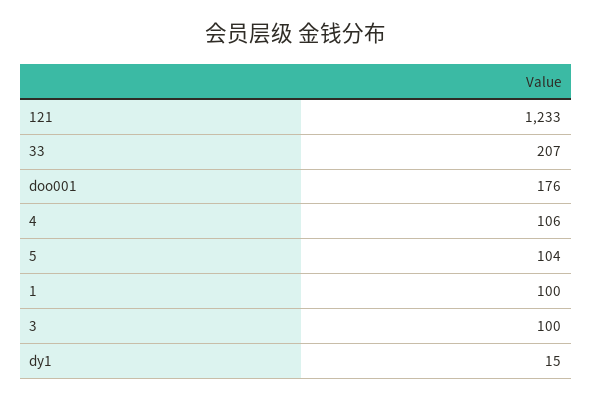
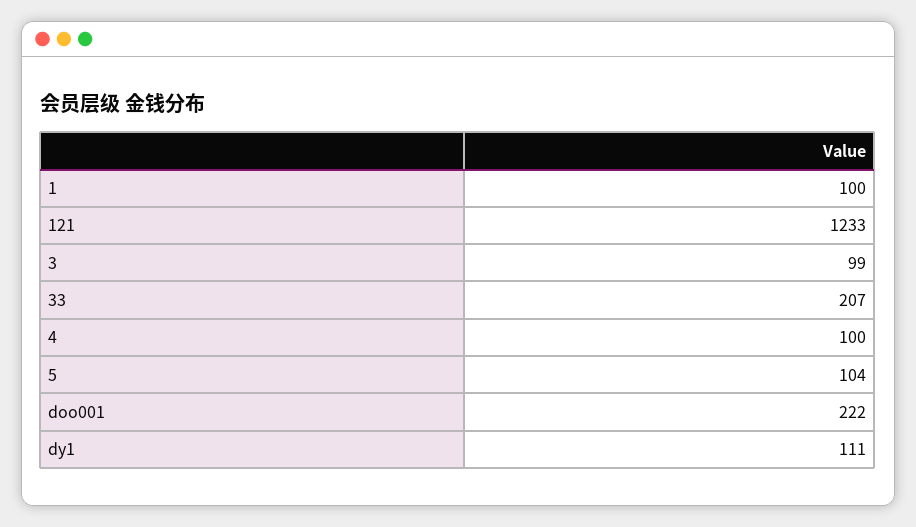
doo001: 176 -> 222
4: 106 -> 100
3: 100 -> 99
dy1: 15 -> 111

